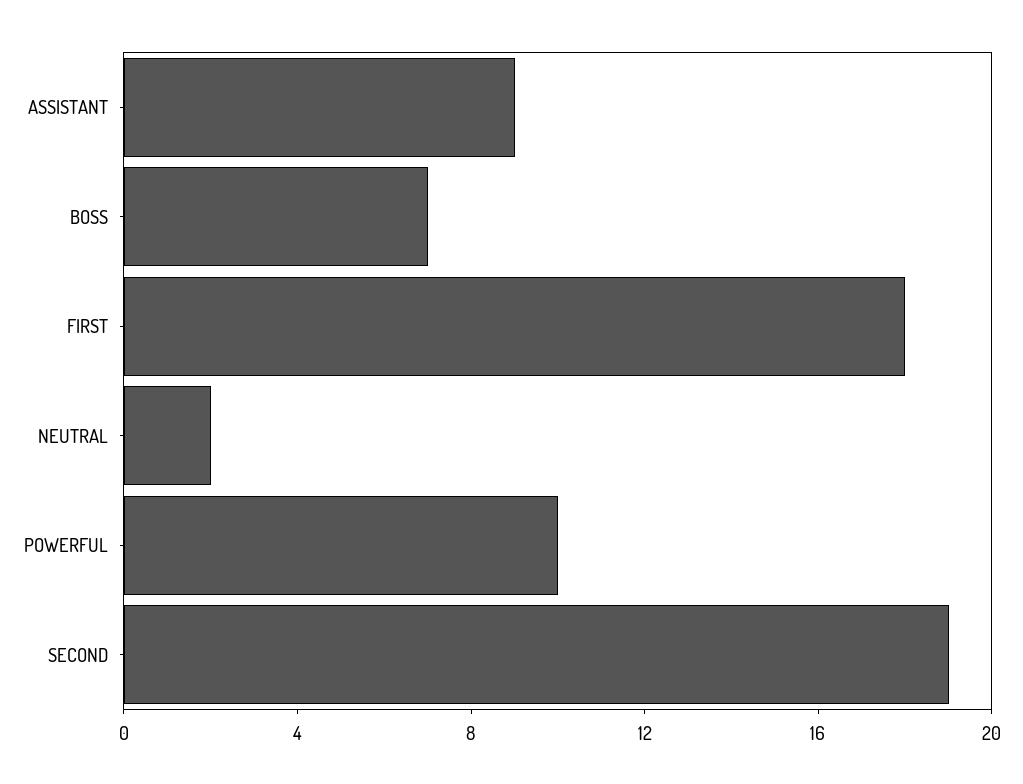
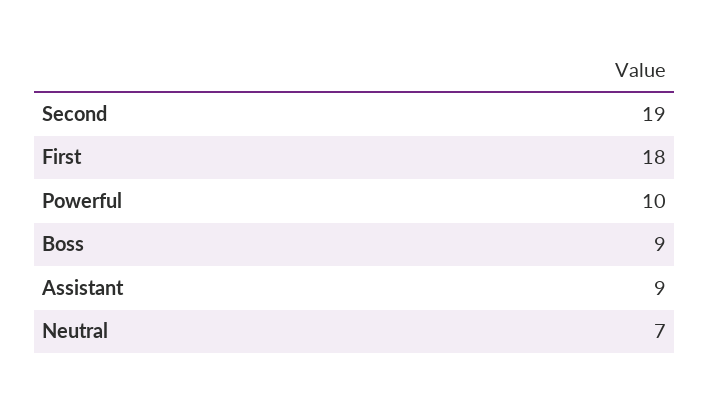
BOSS: 7 -> 9
NEUTRAL: 2 -> 7

